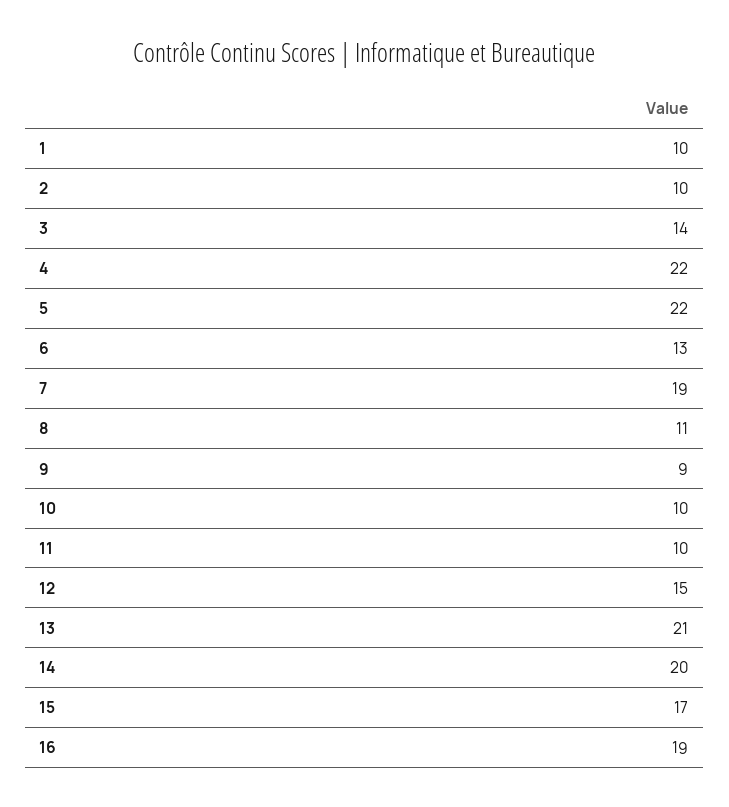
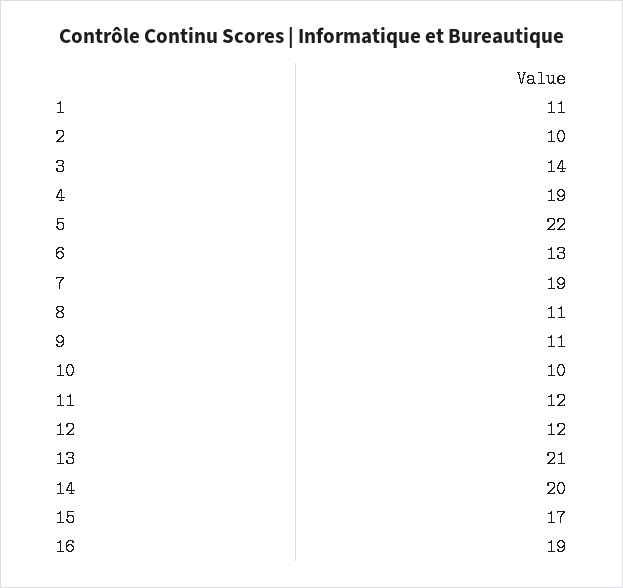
1: 10 -> 11
4: 22 -> 19
9: 9 -> 11
11: 10 -> 12
12: 15 -> 12

